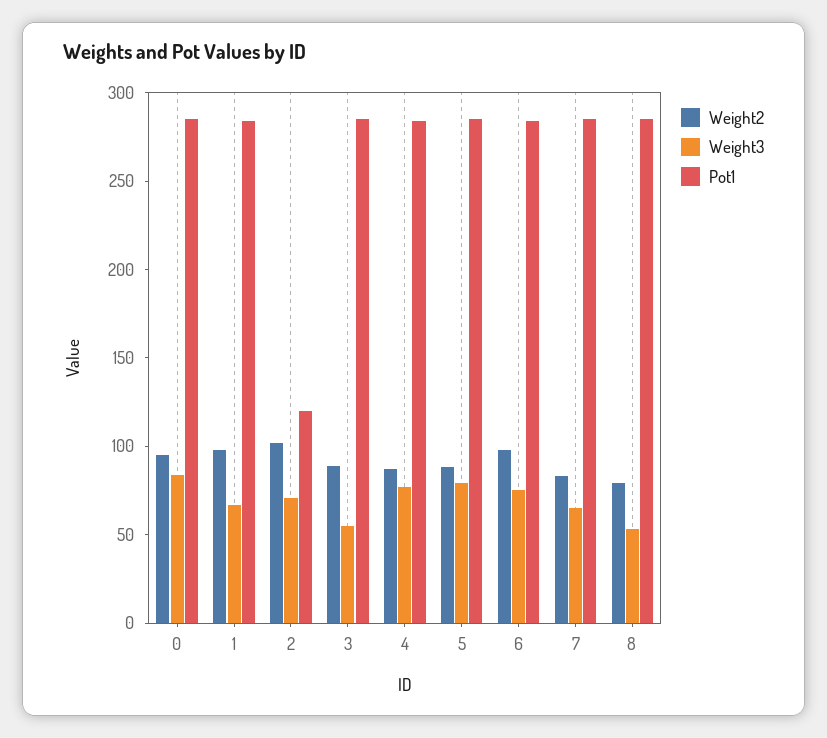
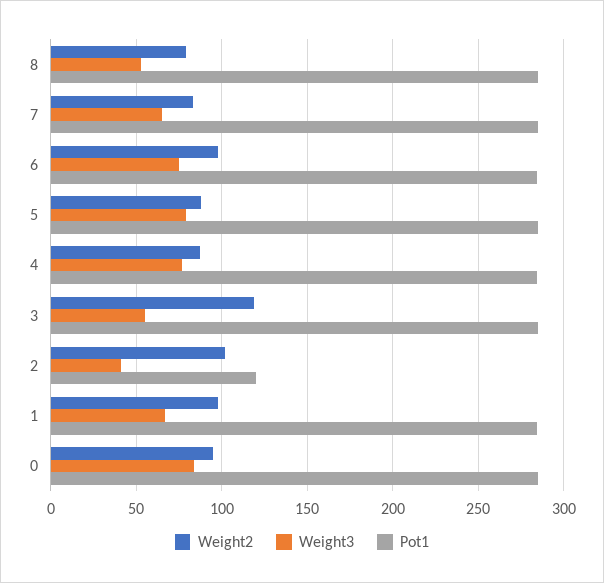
Weight3, 2: 70 -> 40
Weight2, 3: 90 -> 120

